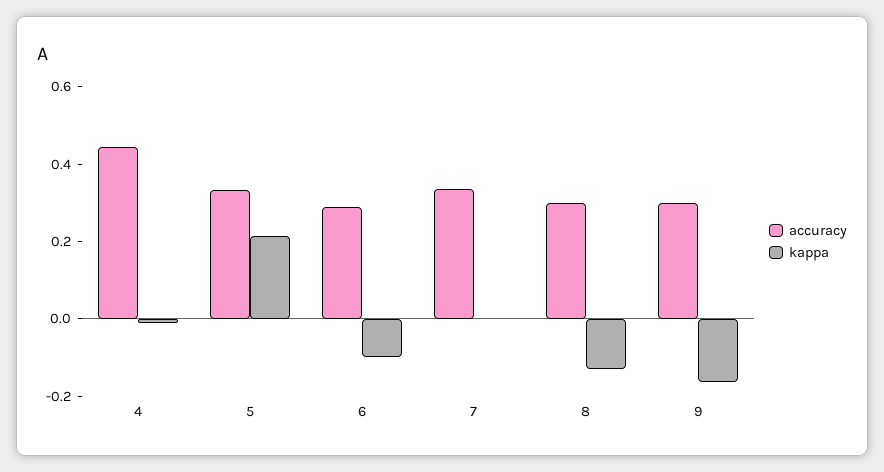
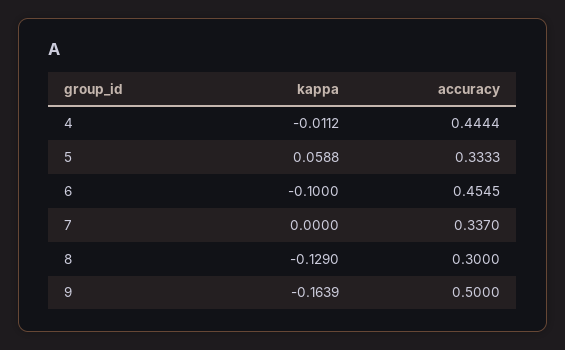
kappa, 5: 0.2 -> 0.0588
accuracy, 6: 0.3 -> 0.4545
accuracy, 9: 0.3 -> 0.5

